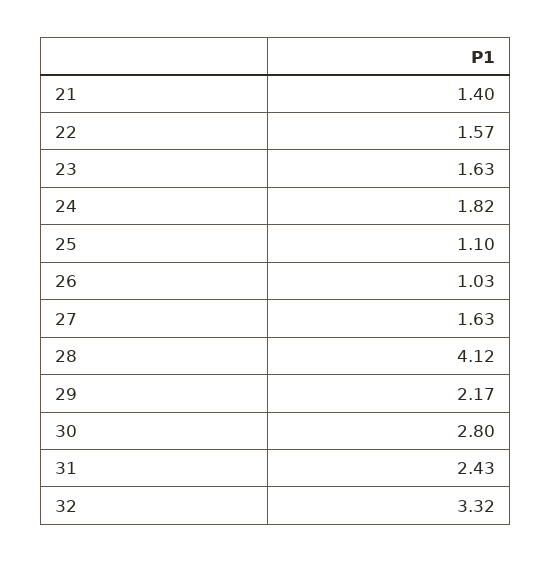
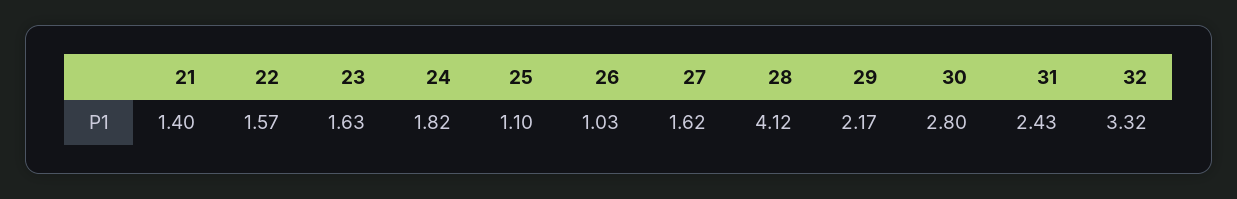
27: 1.63 -> 1.62

